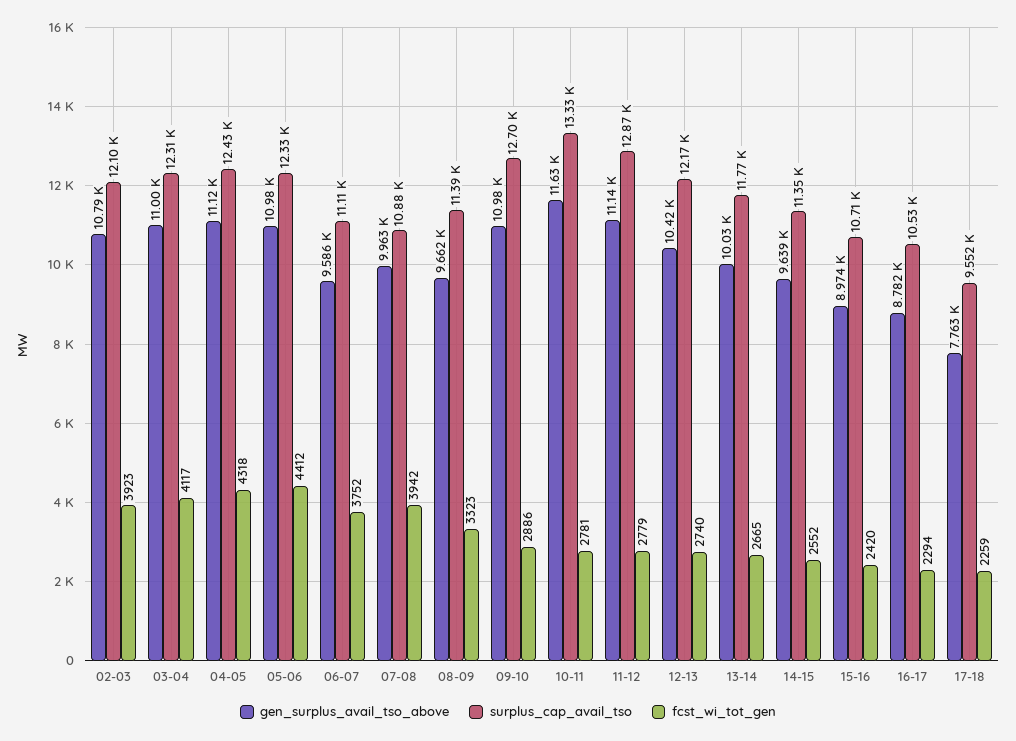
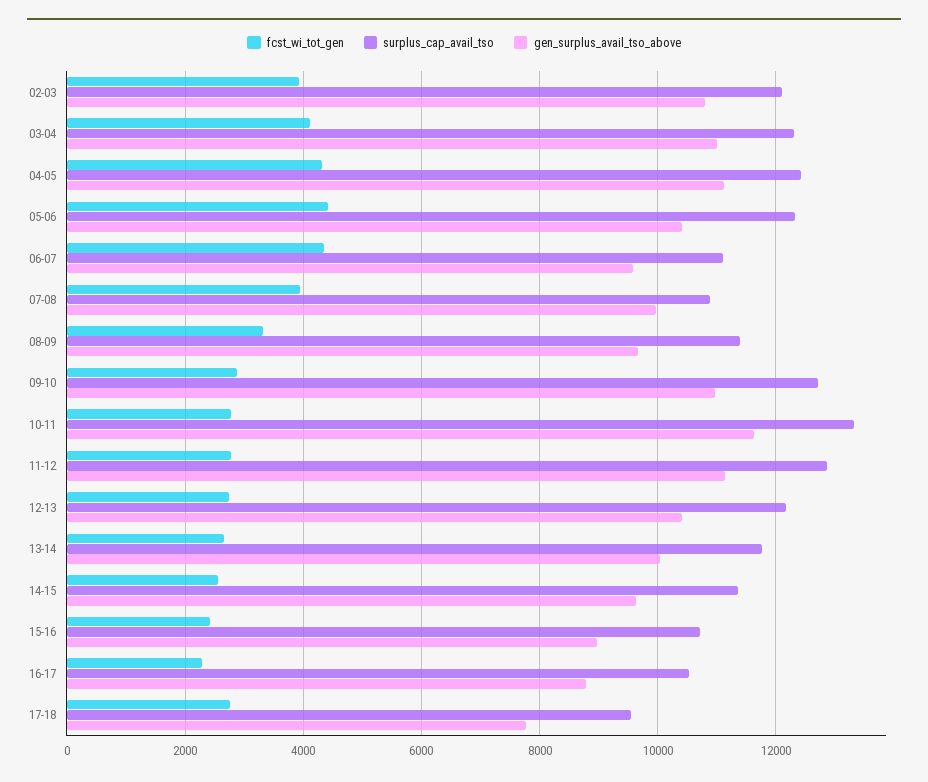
gen_surplus_avail_tso_above, 05-06: 10980 -> 10400
fcst_wi_tot_gen, 06-07: 3752 -> 4400
fcst_wi_tot_gen, 17-18: 2259 -> 2800

